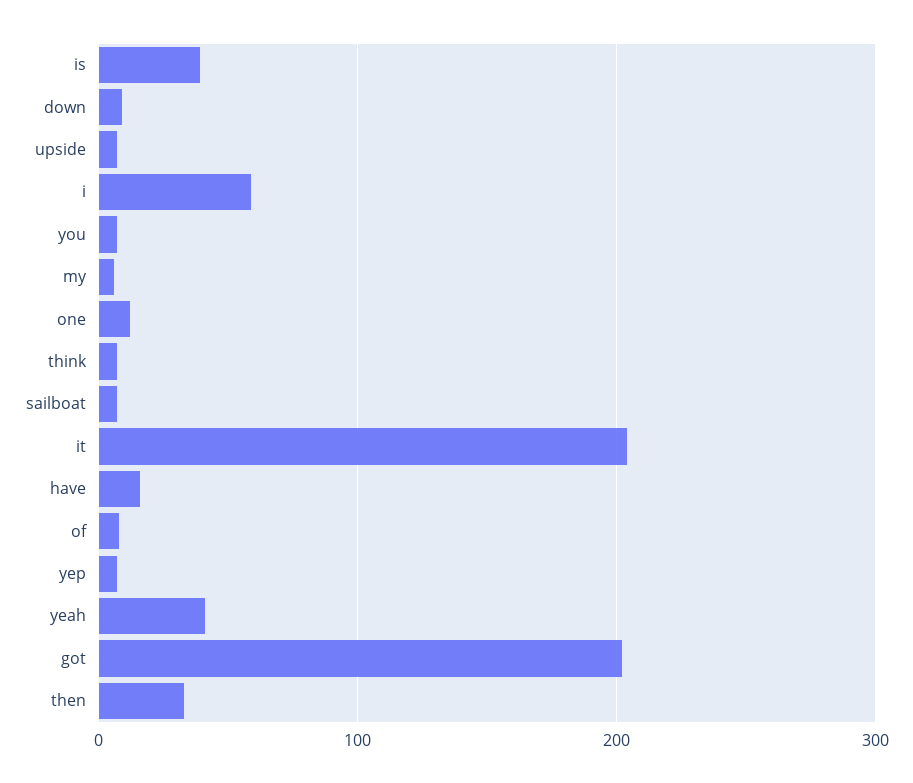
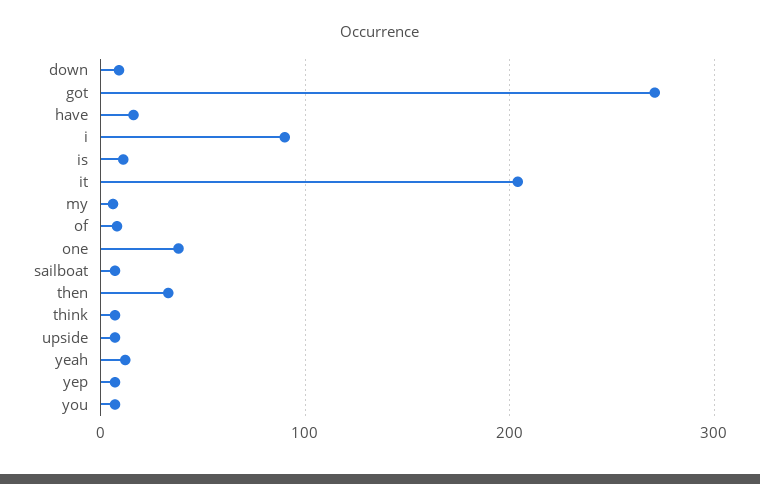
is: 40 -> 10
i: 60 -> 90
one: 10 -> 40
yeah: 40 -> 10
got: 200 -> 270

